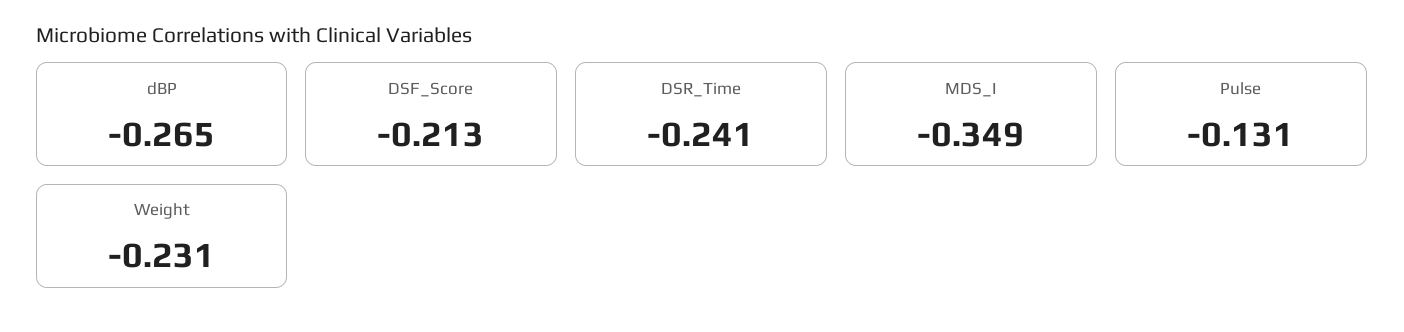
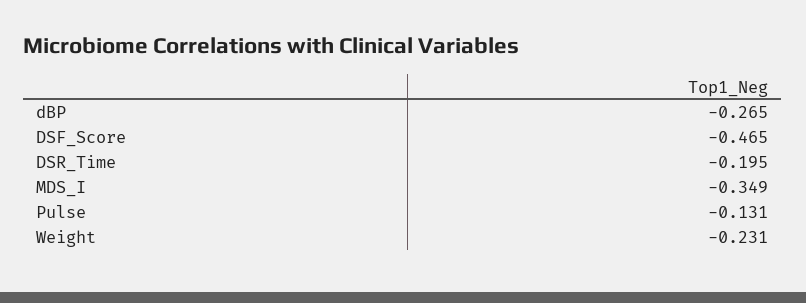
DSF_Score: -0.213 -> -0.465
DSR_Time: -0.241 -> -0.195

